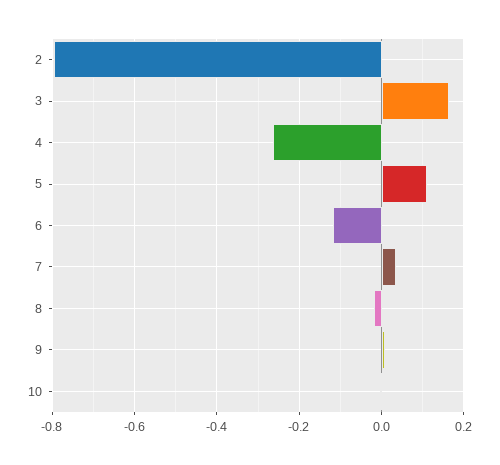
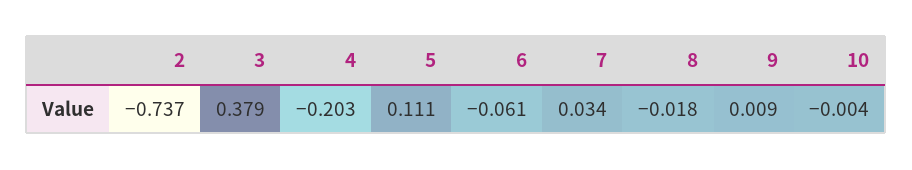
2: -0.8 -> -0.737
3: 0.16 -> 0.379
4: -0.26 -> -0.203
6: -0.12 -> -0.061

